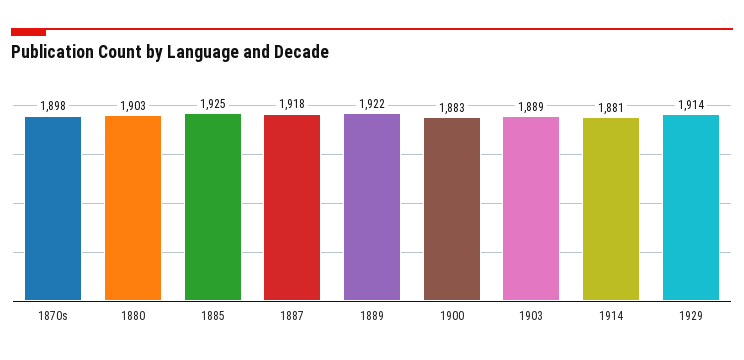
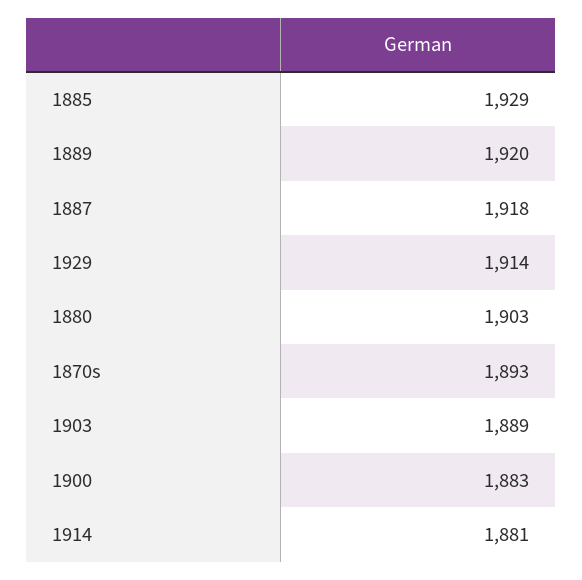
1870s: 1898 -> 1893
1885: 1925 -> 1929
1889: 1922 -> 1920

